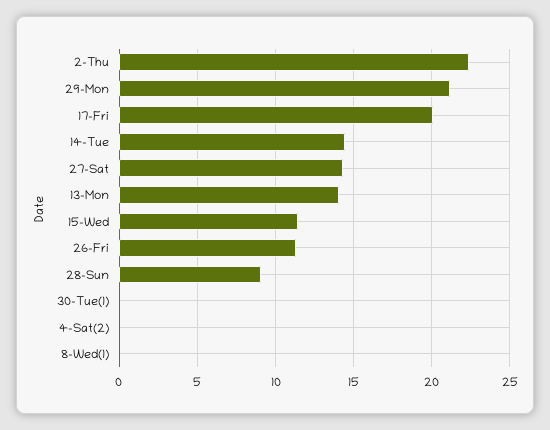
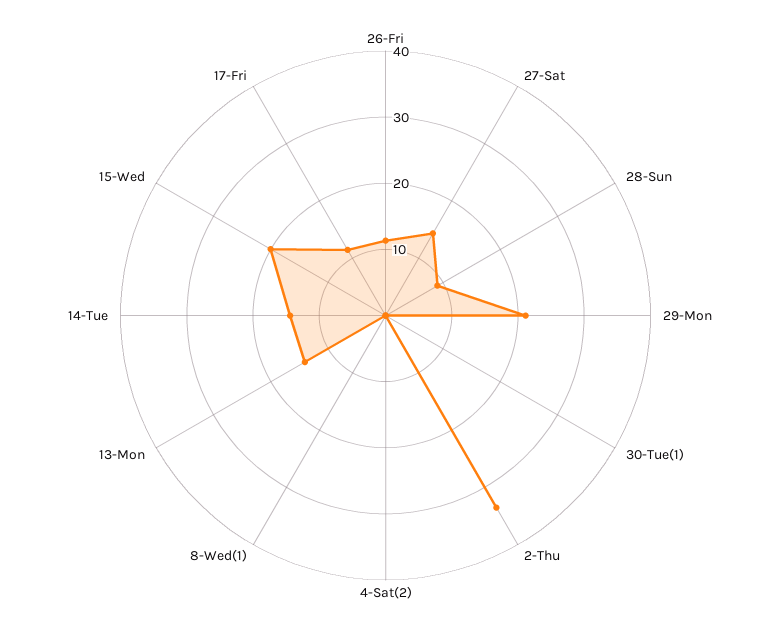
2-Thu: 22.5 -> 34
17-Fri: 20 -> 12
15-Wed: 11.5 -> 20

